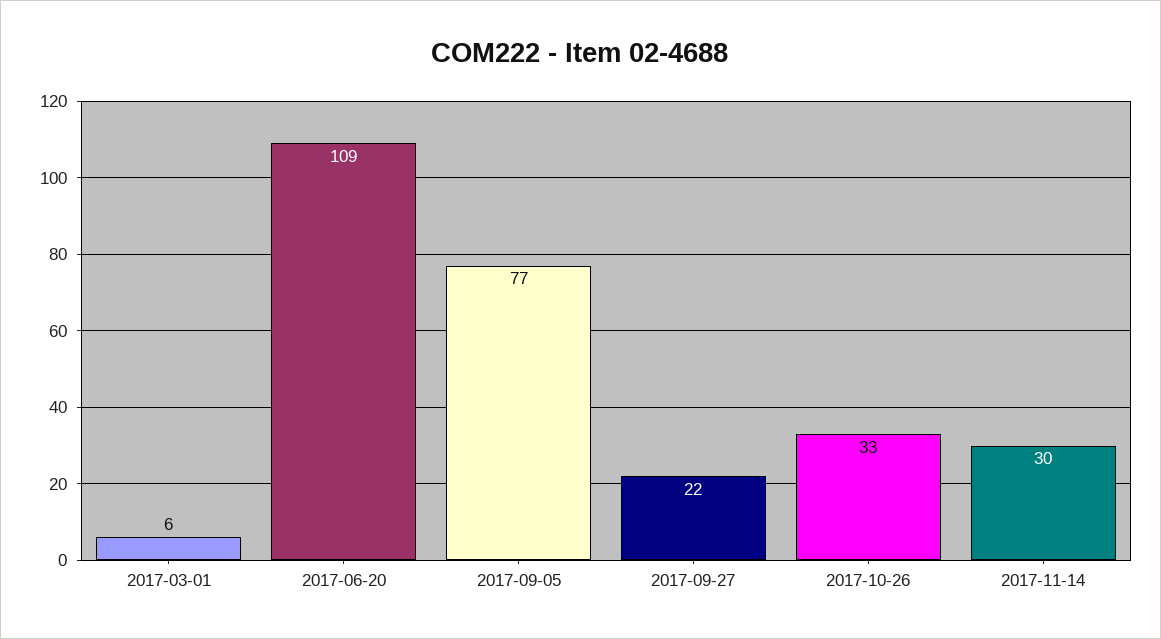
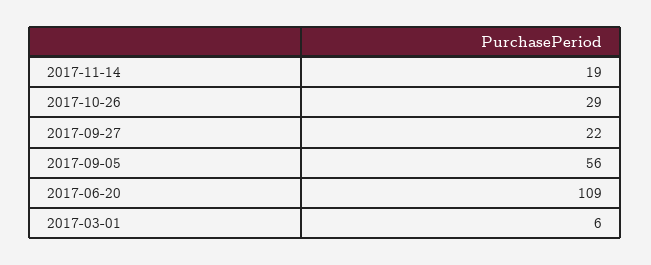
2017-09-05: 77 -> 56
2017-10-26: 33 -> 29
2017-11-14: 30 -> 19

